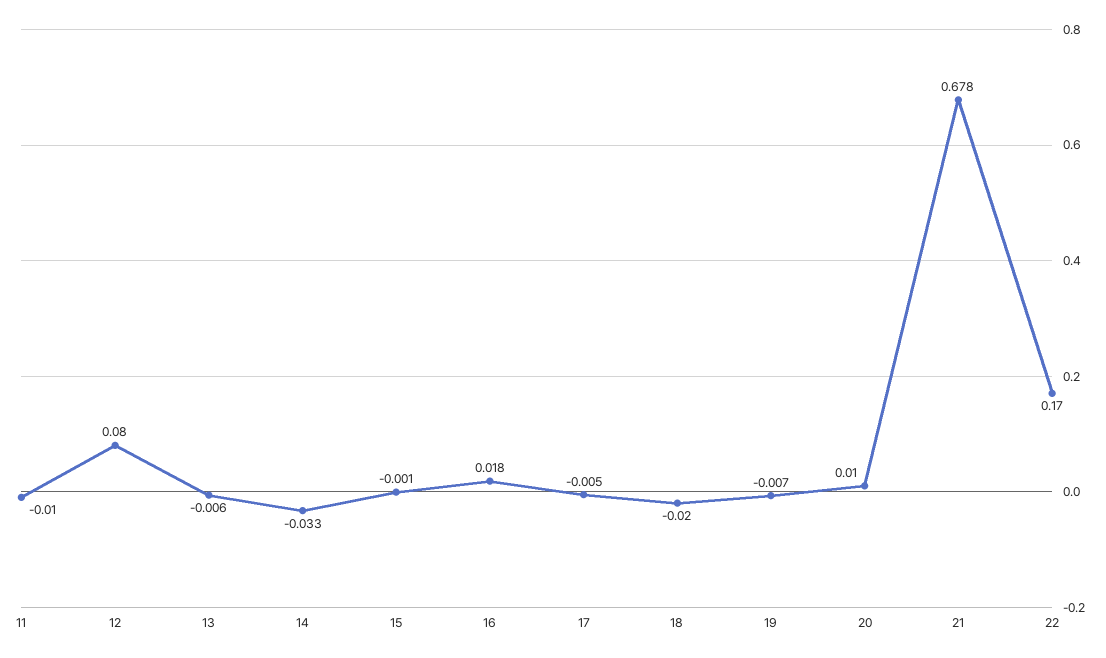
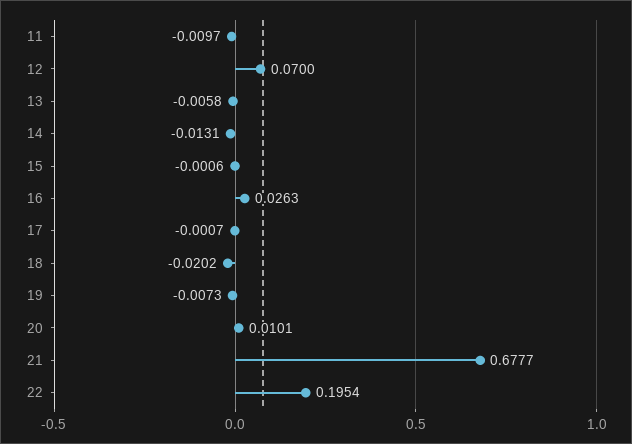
12: 0.08 -> 0.07
14: -0.033 -> -0.0131
16: 0.018 -> 0.0263
17: -0.005 -> -0.0007
22: 0.17 -> 0.1954

